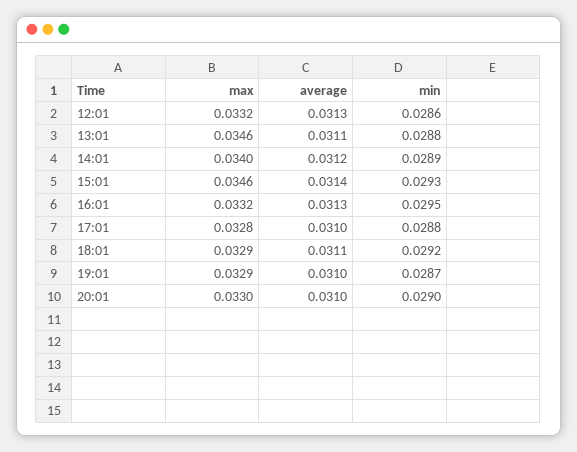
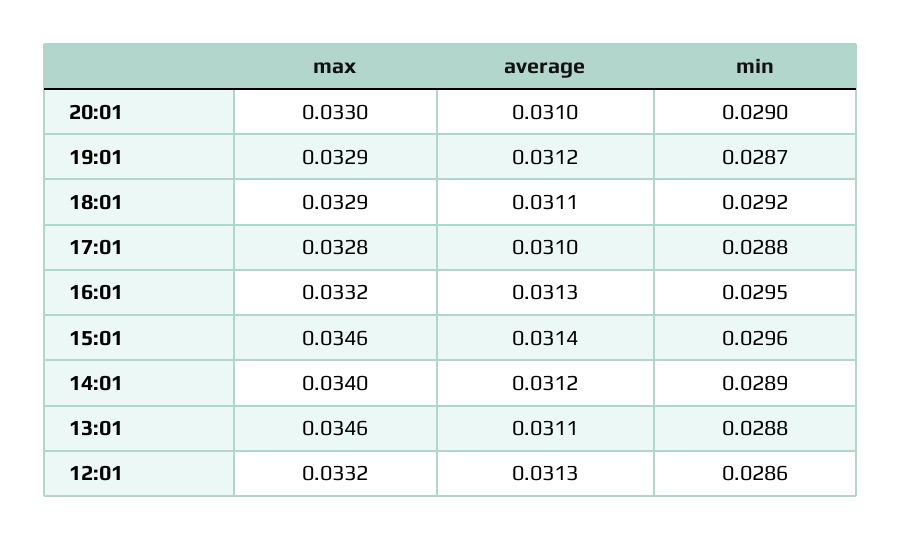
min, 15:01: 0.0293 -> 0.0296
average, 19:01: 0.031 -> 0.0312

